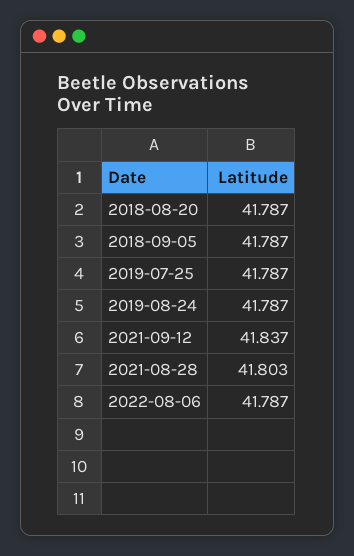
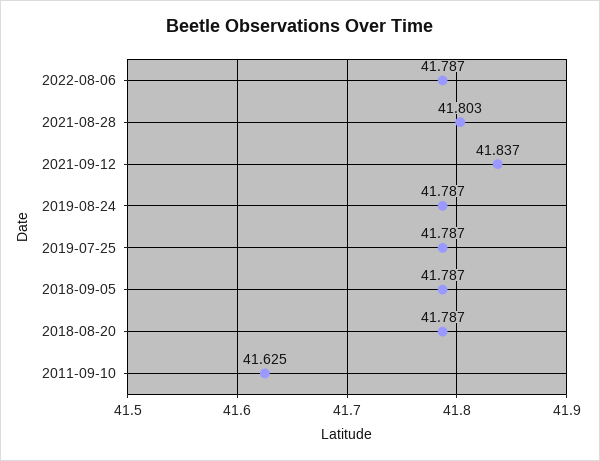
2011-09-10: none -> 41.625

